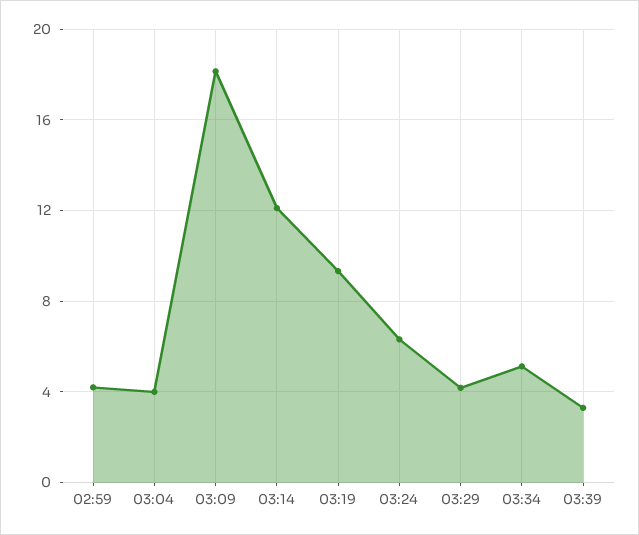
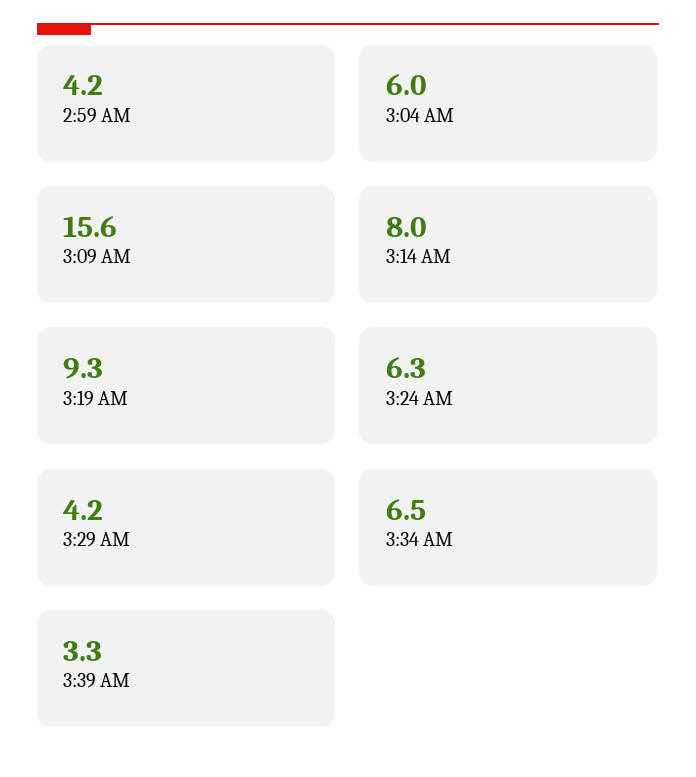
03:04: 4 -> 6
03:09: 18 -> 15.6
03:14: 12 -> 8
03:34: 5 -> 6.5

